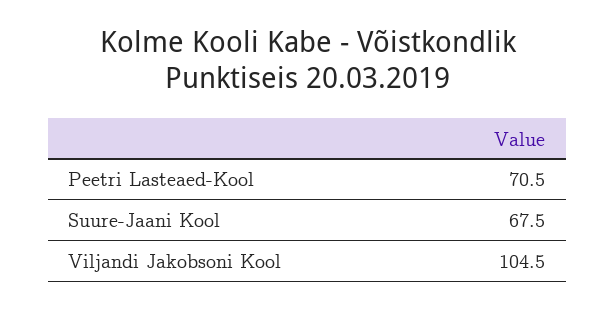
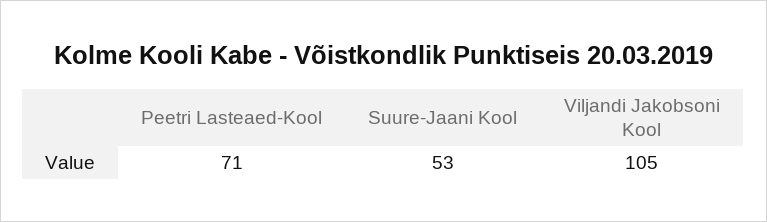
Suure-Jaani Kool: 67.5 -> 53

